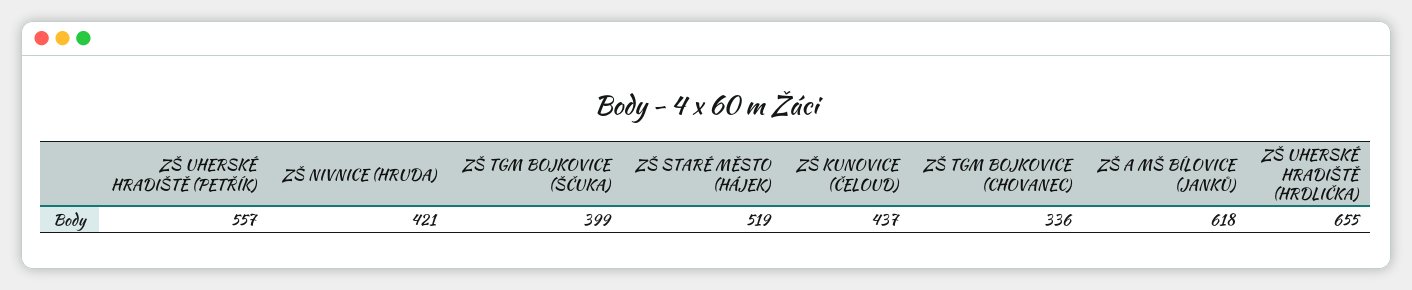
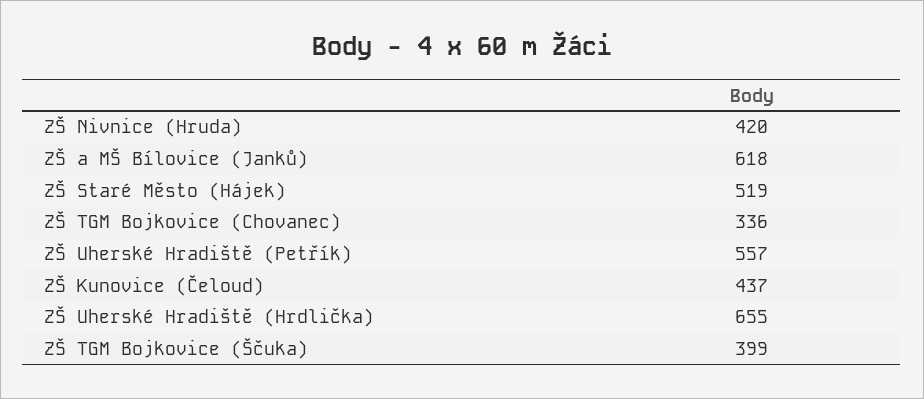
ZŠ NIVNICE (HRUDA): 421 -> 420

